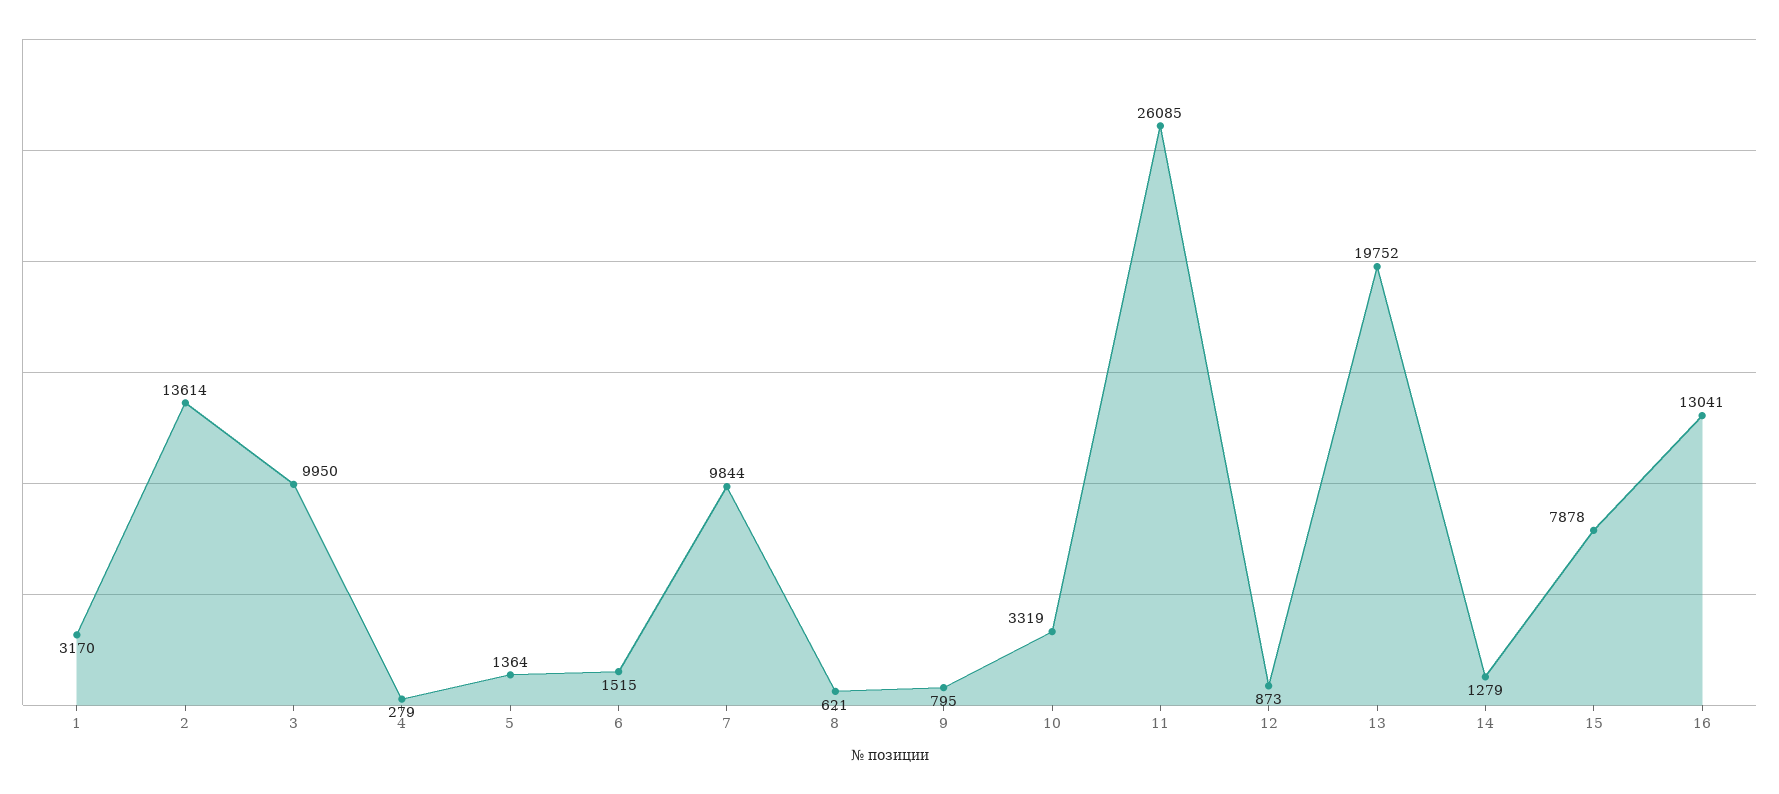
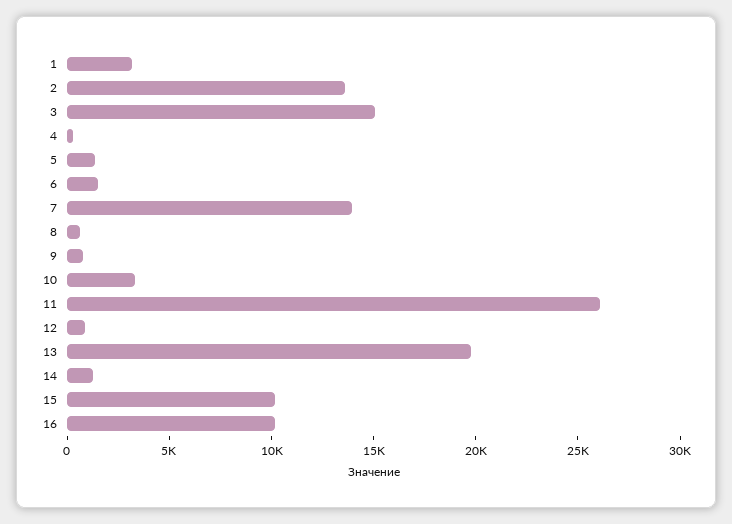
3: 9950 -> 15000
7: 9844 -> 14000
15: 7878 -> 10000
16: 13041 -> 10000

